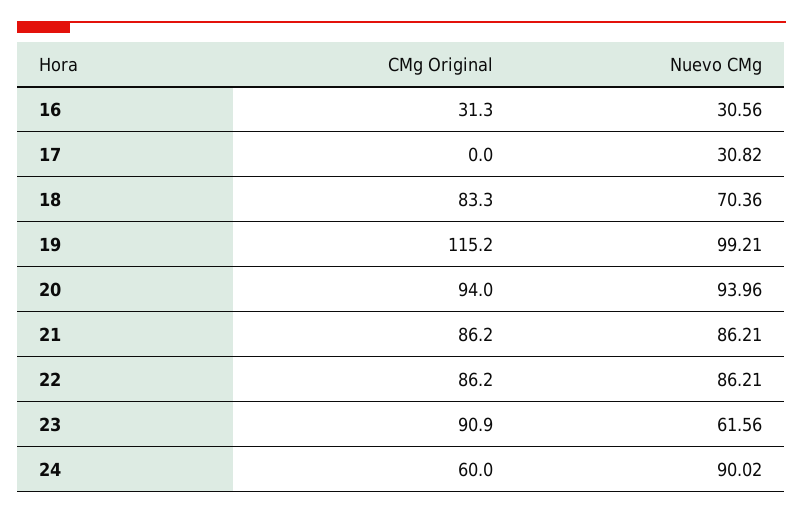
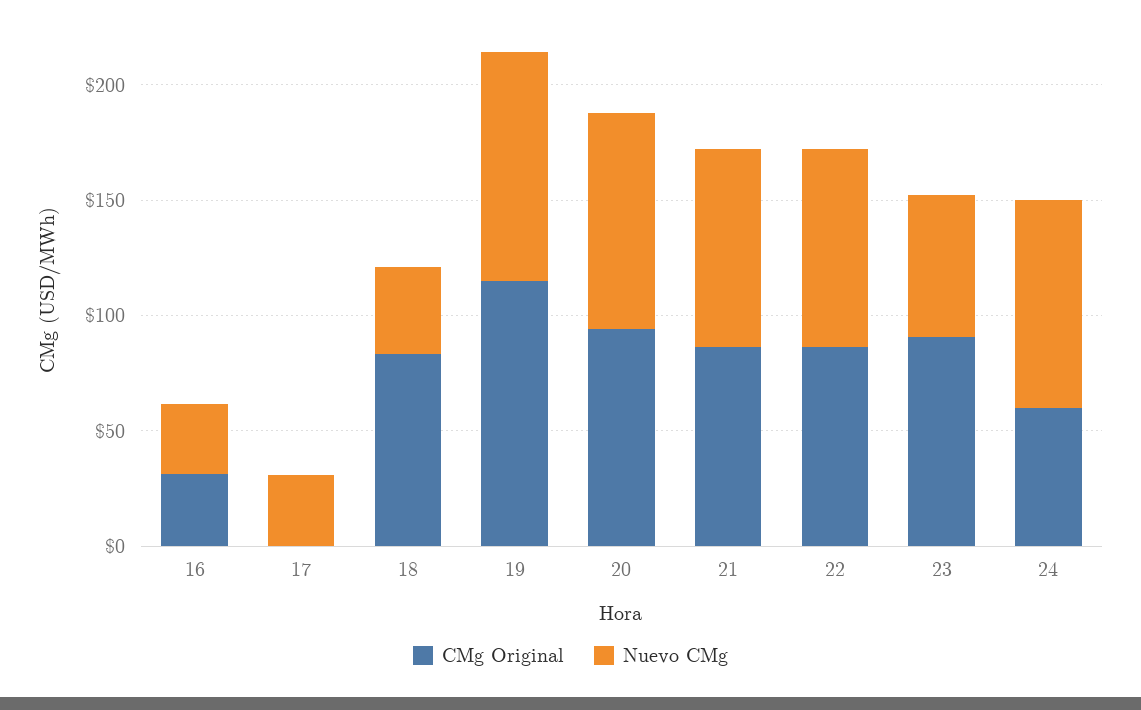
Nuevo CMg, 18: 70.36 -> 40

